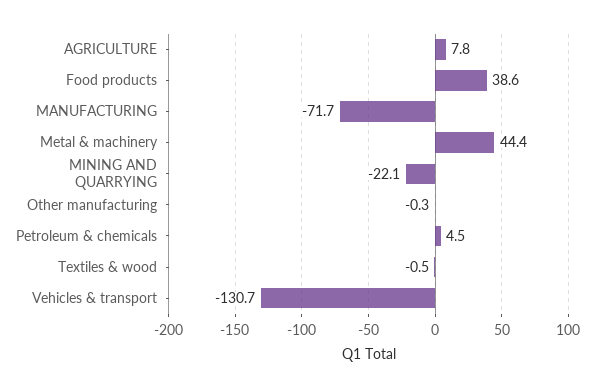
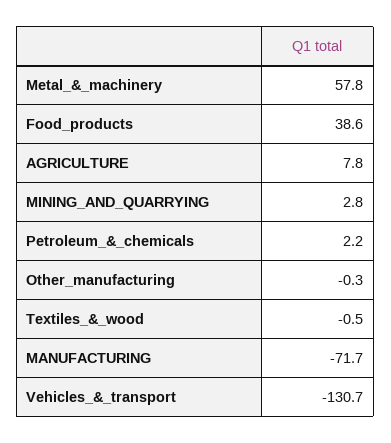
Metal & machinery: 44.4 -> 57.8
MINING AND QUARRYING: -22.1 -> 2.8
Petroleum & chemicals: 4.5 -> 2.2

